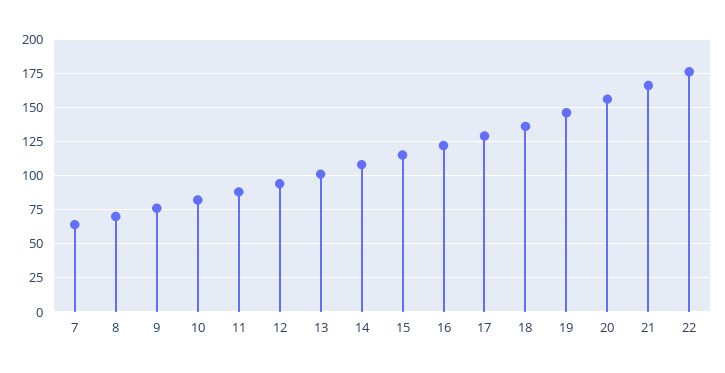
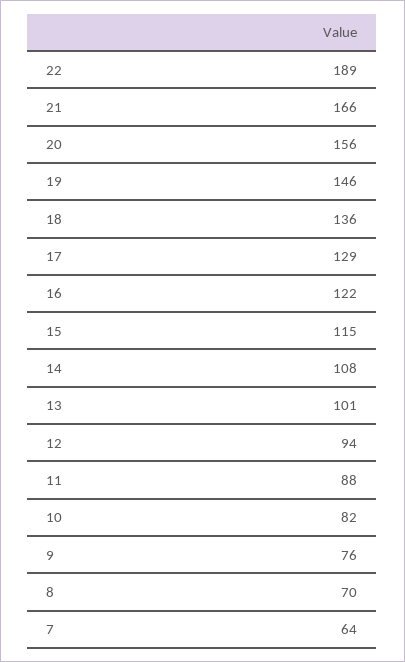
22: 175 -> 189

